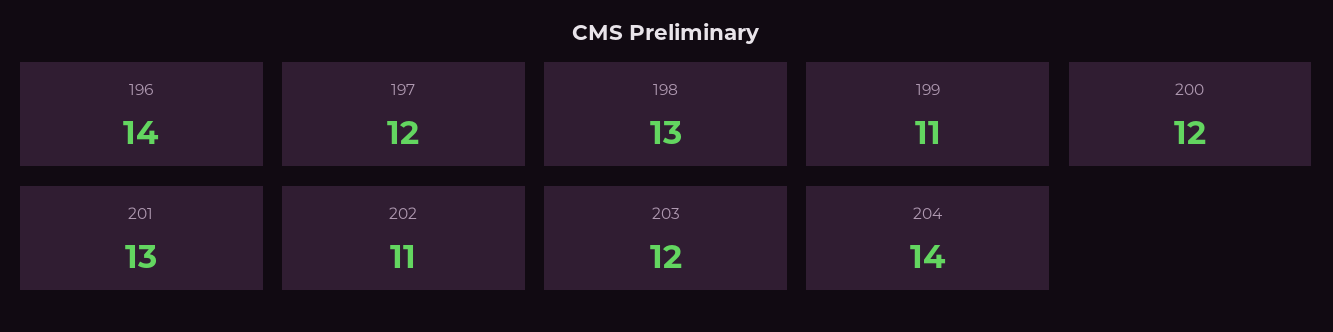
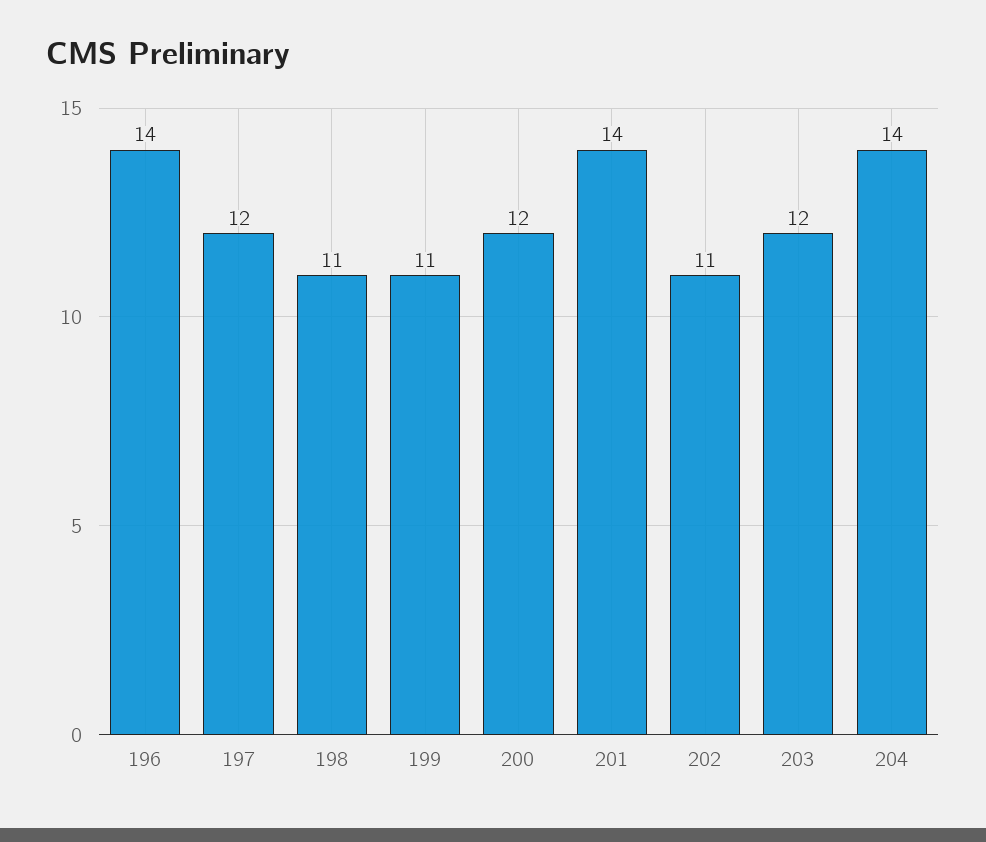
198: 13 -> 11
201: 13 -> 14

